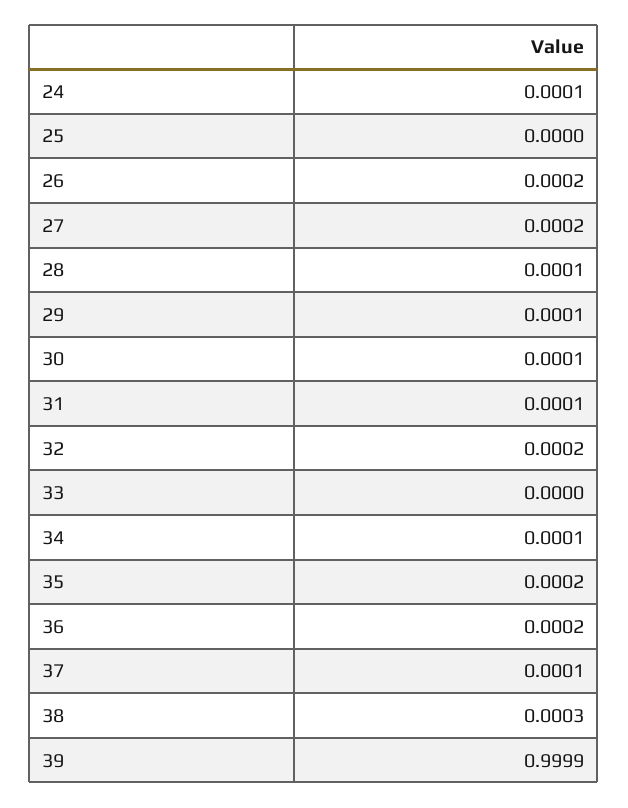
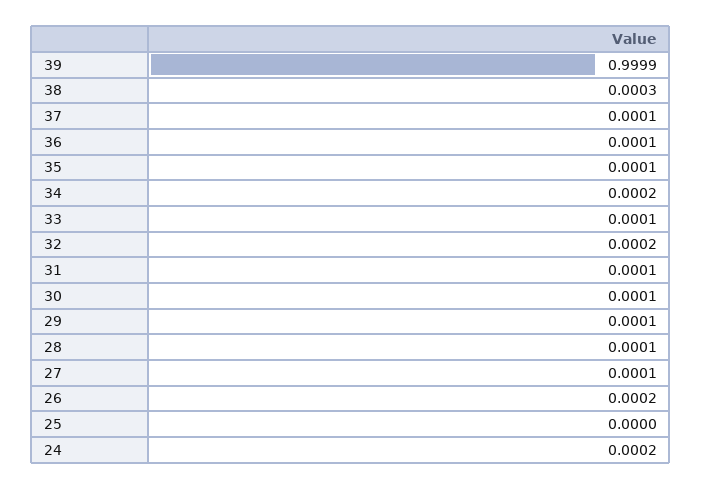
24: 0.0001 -> 0.0002
27: 0.0002 -> 0.0001
33: 0 -> 0.0001
34: 0.0001 -> 0.0002
35: 0.0002 -> 0.0001
36: 0.0002 -> 0.0001

